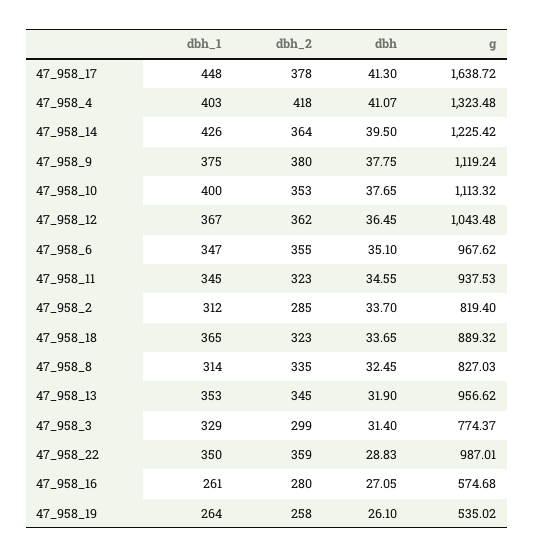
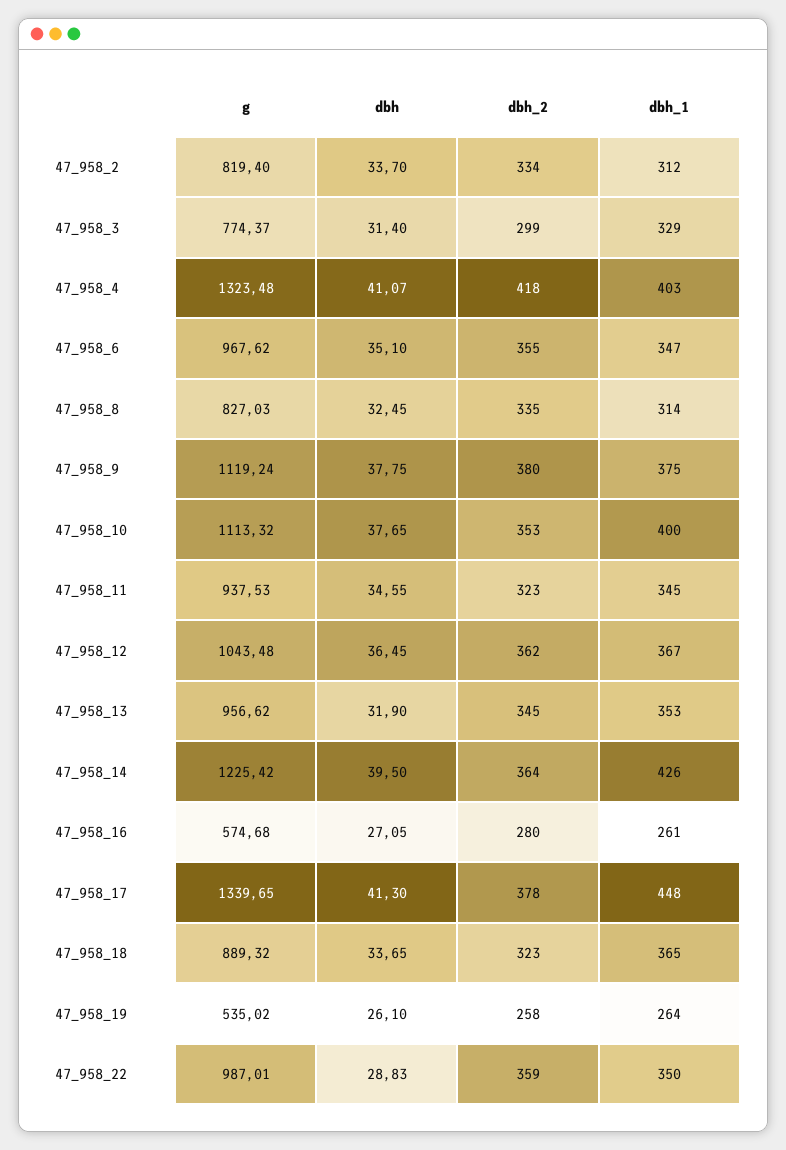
g, 47_958_17: 1638.72 -> 1339.65
dbh_2, 47_958_2: 285 -> 334

